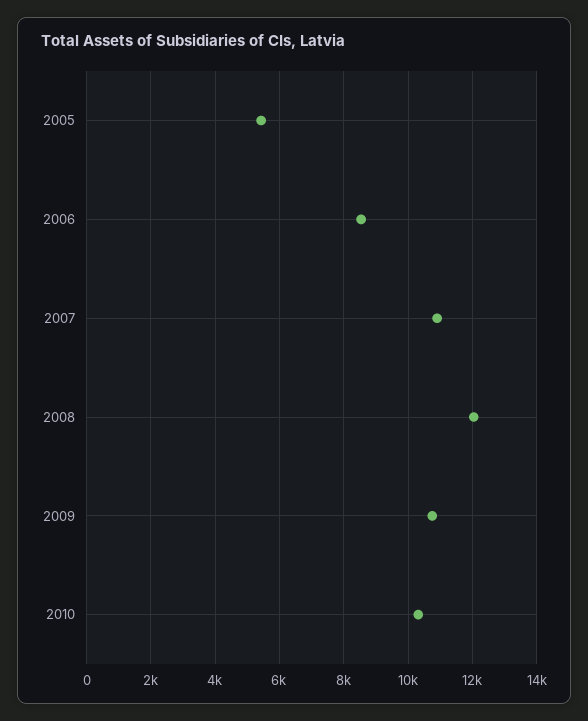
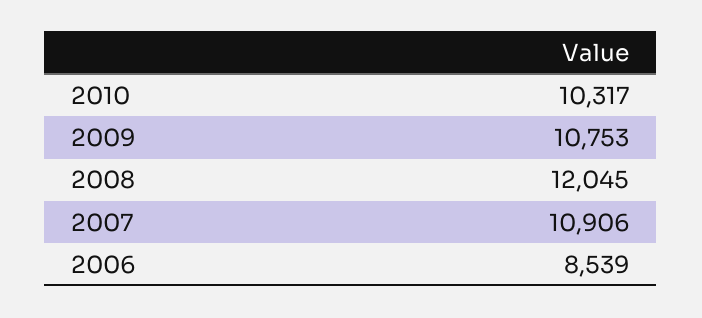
2005: 5400 -> none

